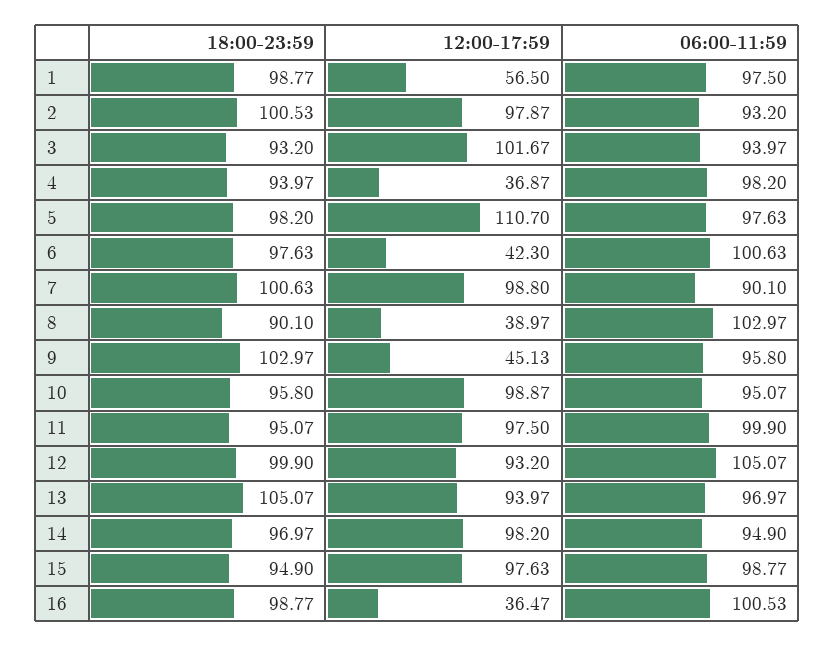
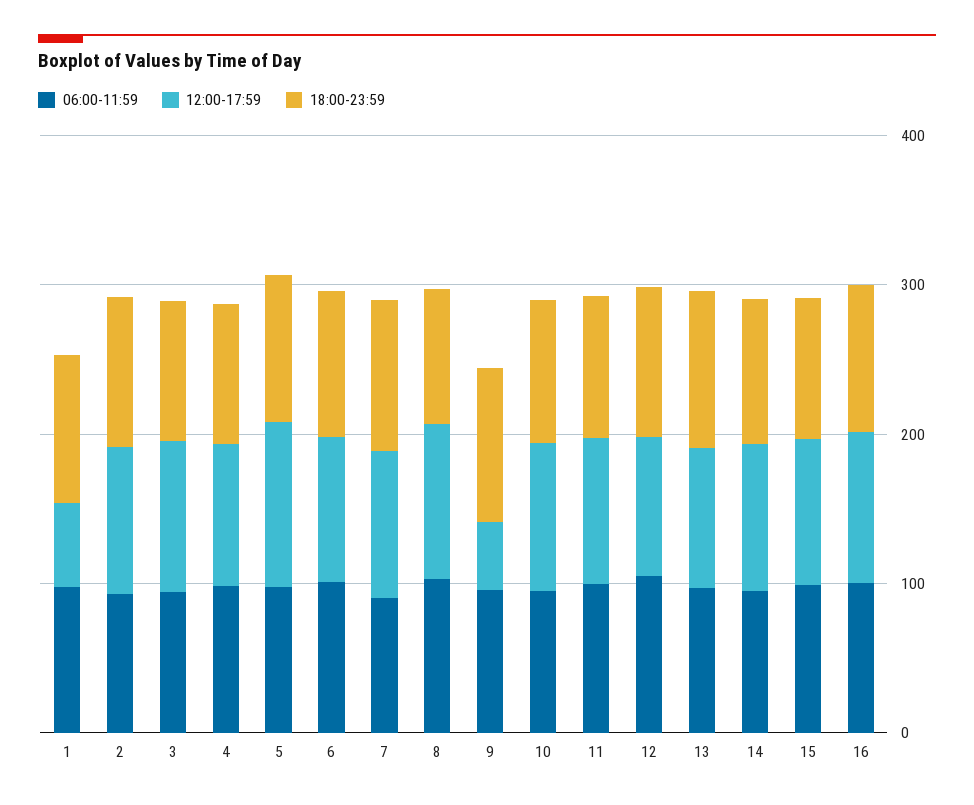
12:00-17:59, 4: 36.87 -> 100
12:00-17:59, 6: 42.3 -> 100
12:00-17:59, 8: 38.97 -> 100
12:00-17:59, 16: 36.47 -> 100

